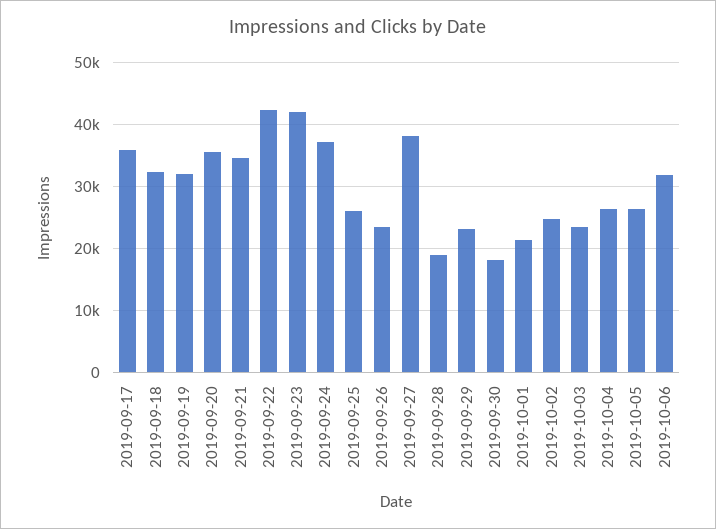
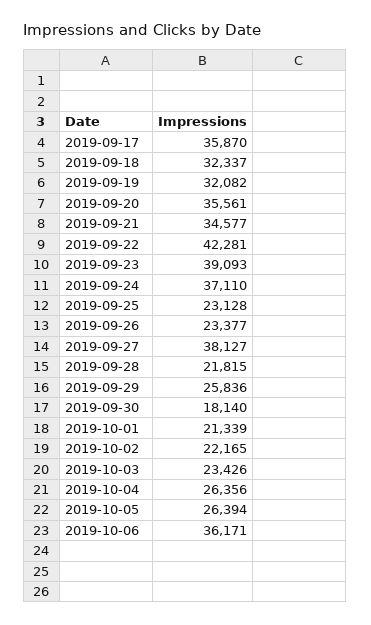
2019-09-23: 42000 -> 39093
2019-09-25: 26000 -> 23128
2019-09-28: 19000 -> 21815
2019-09-29: 23000 -> 25836
2019-10-02: 25000 -> 22165
2019-10-06: 32000 -> 36171

